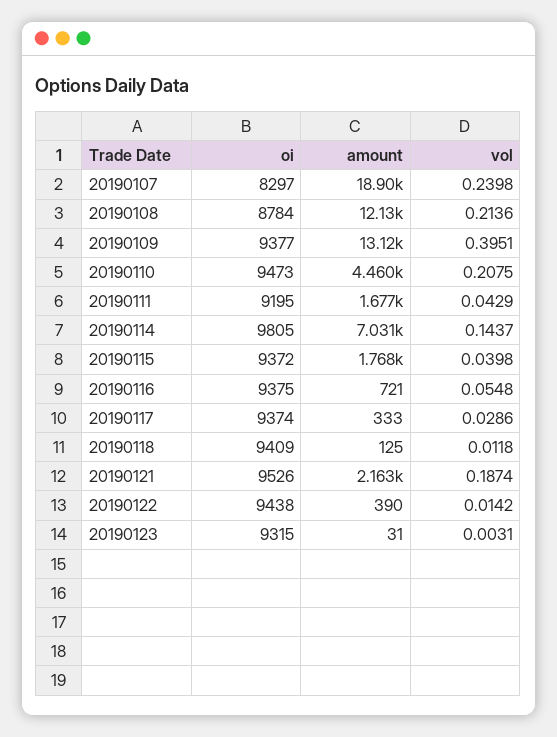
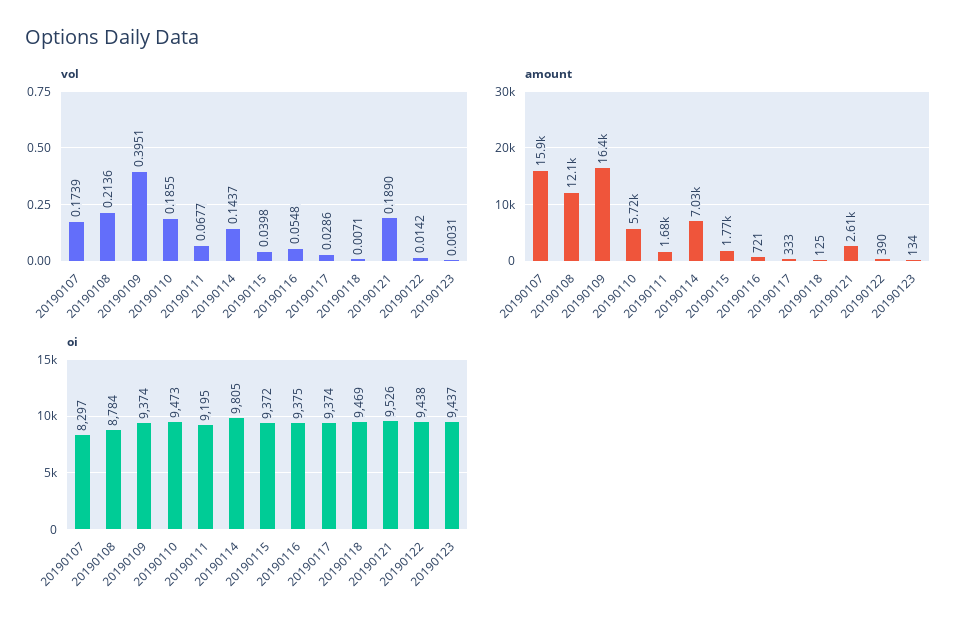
amount, 20190107: 18900 -> 15900
vol, 20190107: 0.2398 -> 0.1739
oi, 20190109: 9377 -> 9374
amount, 20190109: 13120 -> 16400
amount, 20190110: 4460 -> 5720
vol, 20190110: 0.2075 -> 0.1855
vol, 20190111: 0.0429 -> 0.0677
oi, 20190118: 9409 -> 9469
vol, 20190118: 0.0118 -> 0.0071
amount, 20190121: 2163 -> 2610
vol, 20190121: 0.1874 -> 0.189
oi, 20190123: 9315 -> 9437
amount, 20190123: 31 -> 134

